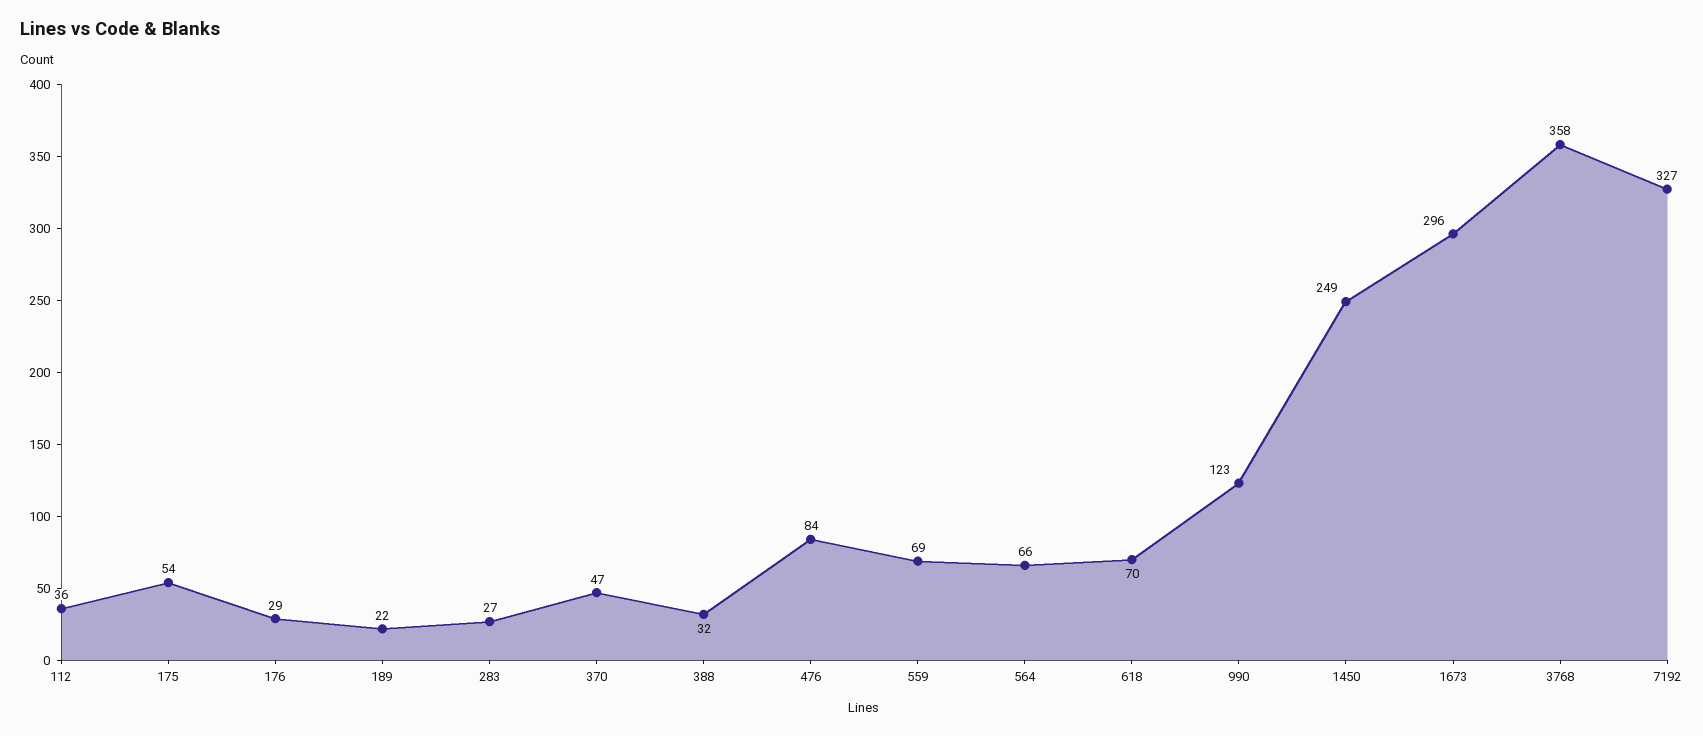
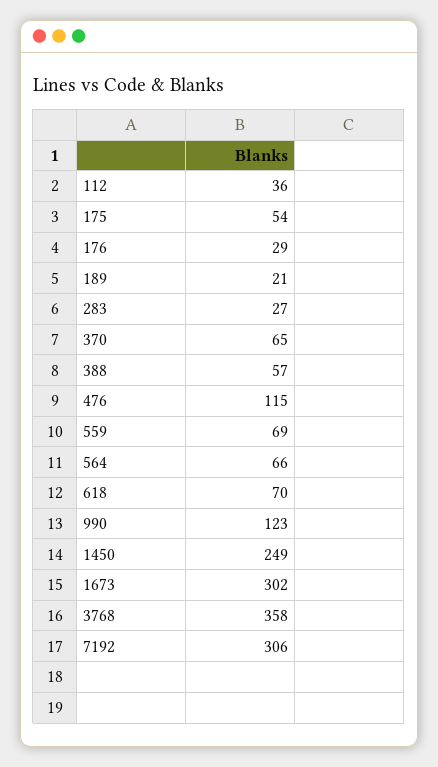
189: 22 -> 21
370: 47 -> 65
388: 32 -> 57
476: 84 -> 115
1673: 296 -> 302
7192: 327 -> 306

